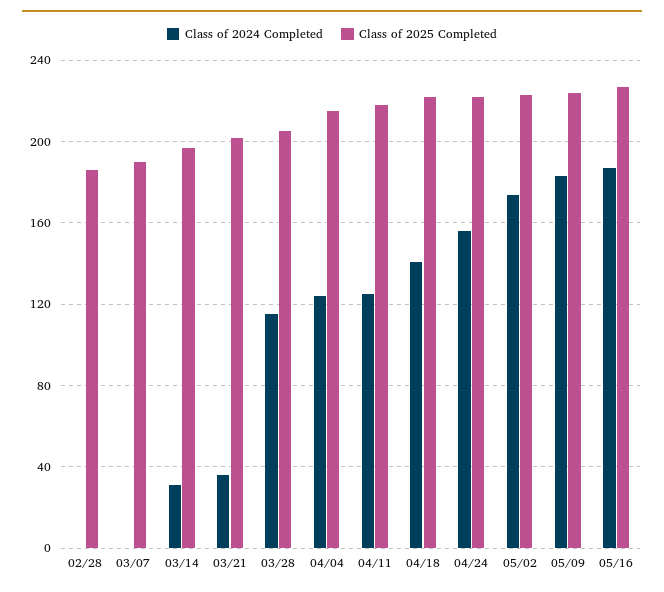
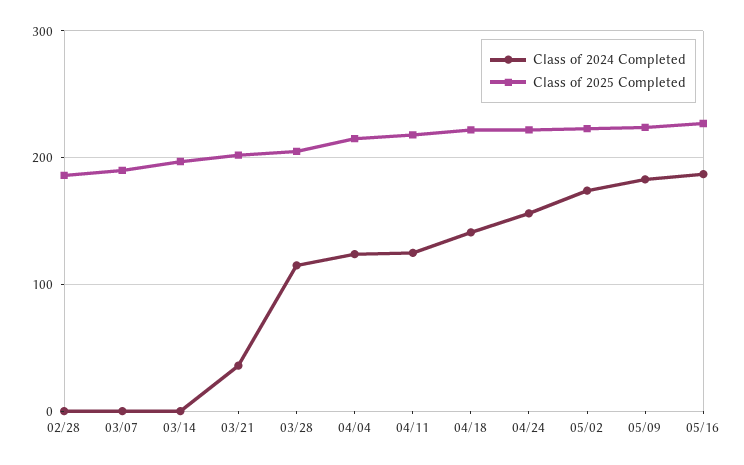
Class of 2024 Completed, 03/14: 30 -> 0

